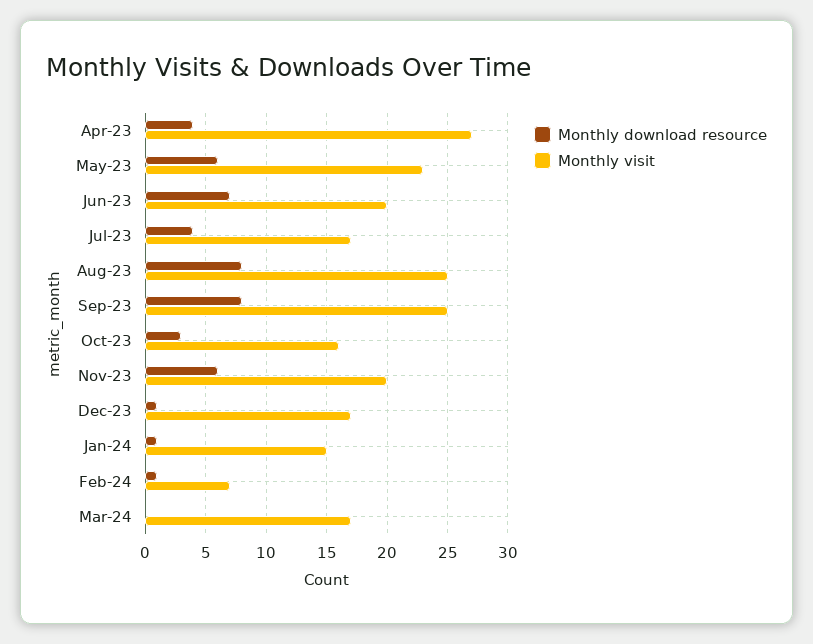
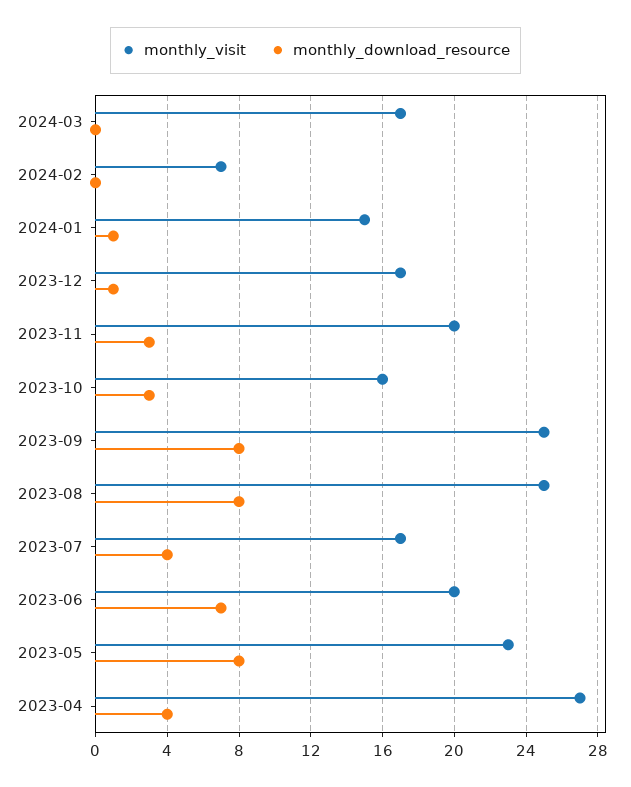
Monthly download resource, May-23: 6 -> 8
Monthly download resource, Nov-23: 6 -> 3
Monthly download resource, Feb-24: 1 -> 0

